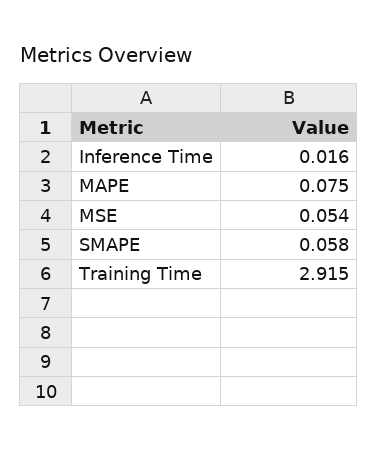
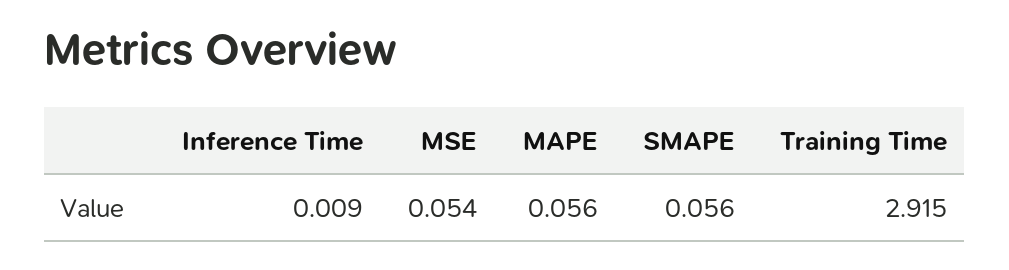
Inference Time: 0.016 -> 0.009
MAPE: 0.075 -> 0.056
SMAPE: 0.058 -> 0.056

